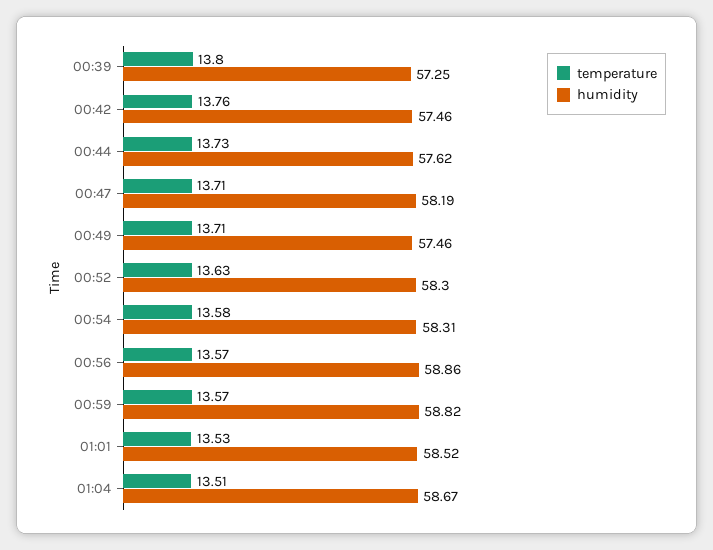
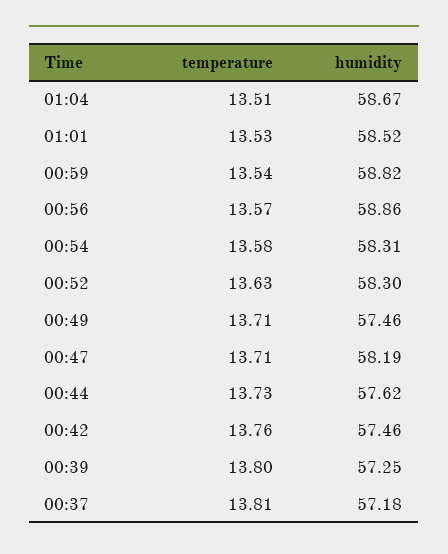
temperature, 00:59: 13.57 -> 13.54
temperature, 00:37: none -> 13.81
humidity, 00:37: none -> 57.18

